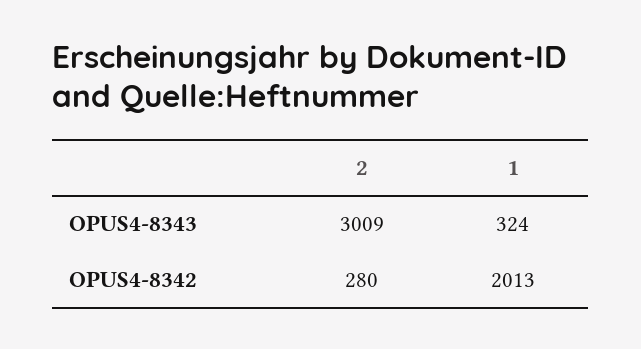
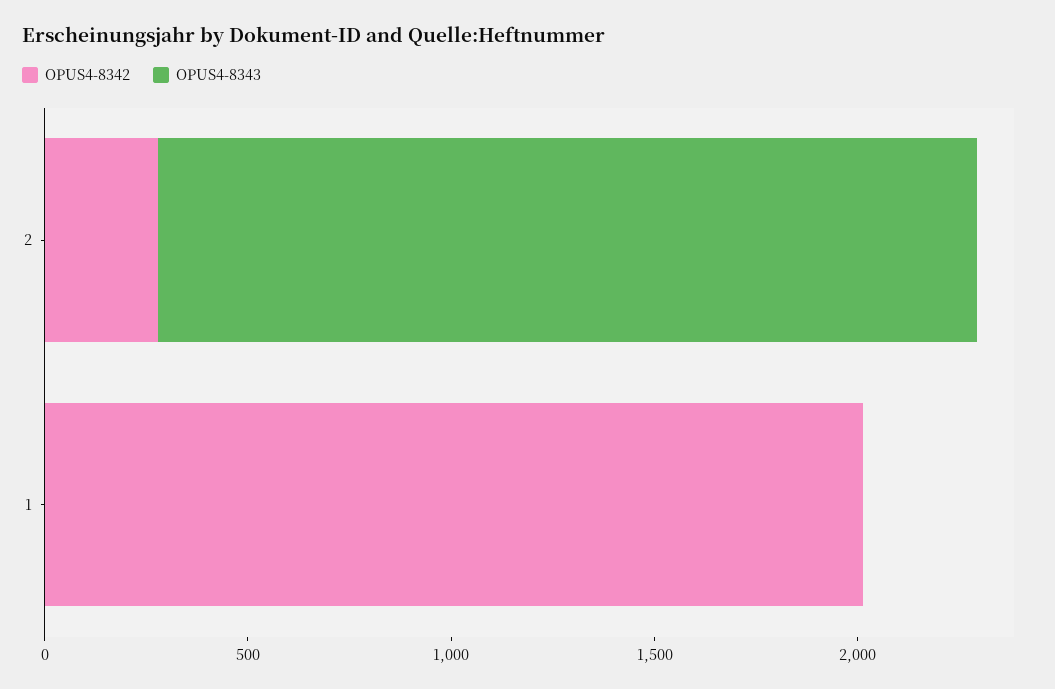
OPUS4-8343, 2: 3009 -> 2000
OPUS4-8343, 1: 324 -> 0

